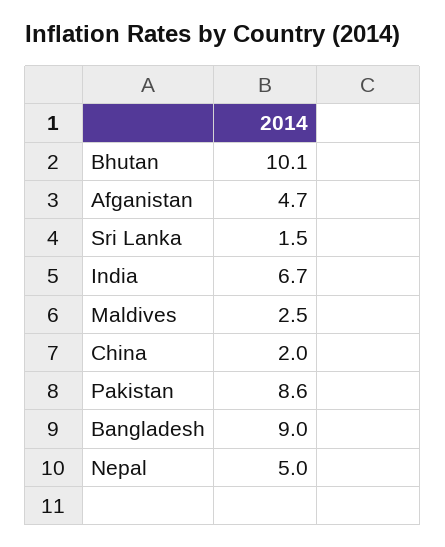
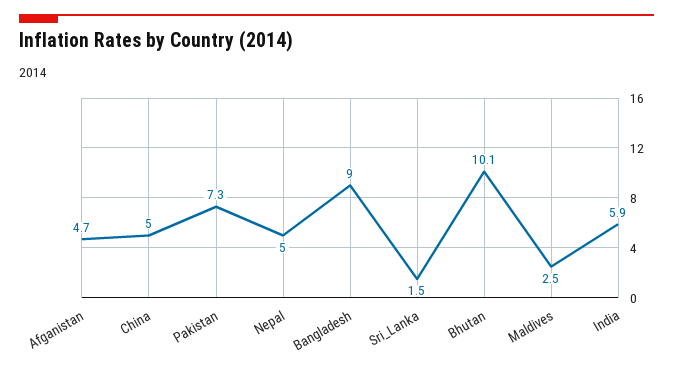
India: 6.7 -> 5.9
China: 2 -> 5
Pakistan: 8.6 -> 7.3

